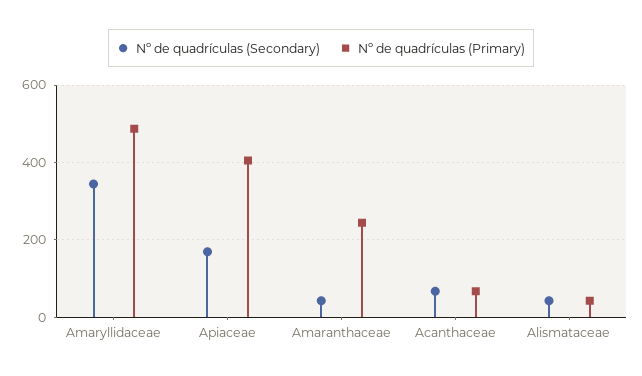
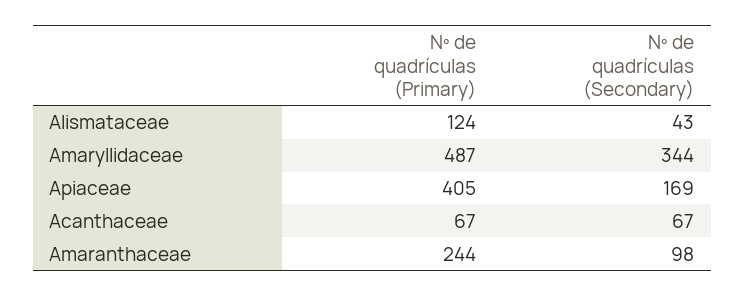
Nº de quadrículas (Secondary), Amaranthaceae: 40 -> 98
Nº de quadrículas (Primary), Alismataceae: 40 -> 124

